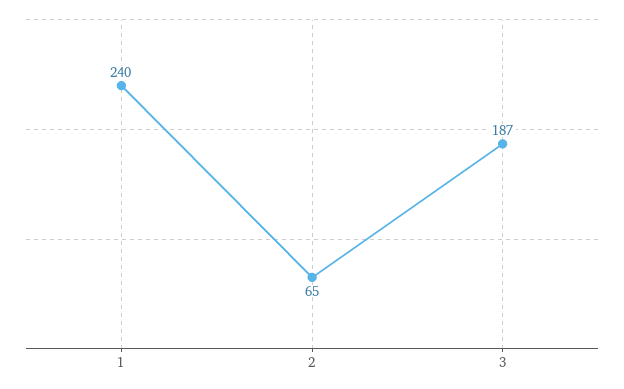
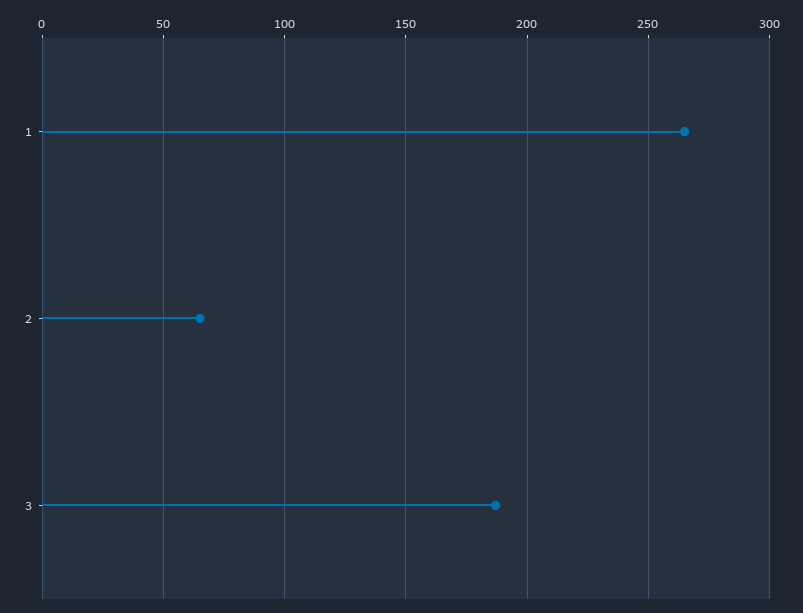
1: 240 -> 265

